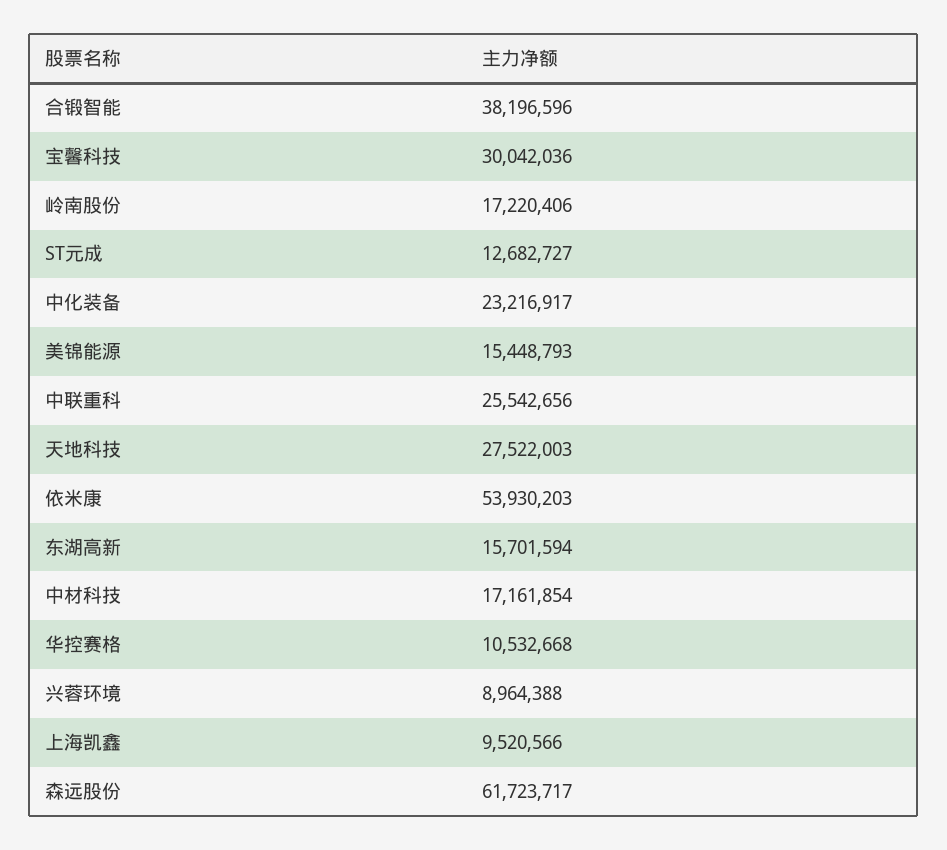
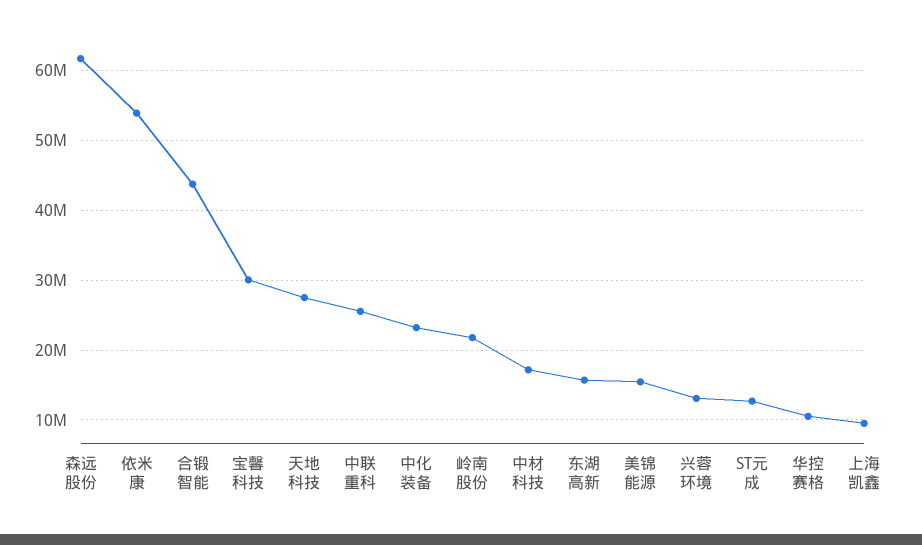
合锻智能: 38196596 -> 44000000
岭南股份: 17220406 -> 22000000
兴蓉环境: 8964388 -> 13000000

